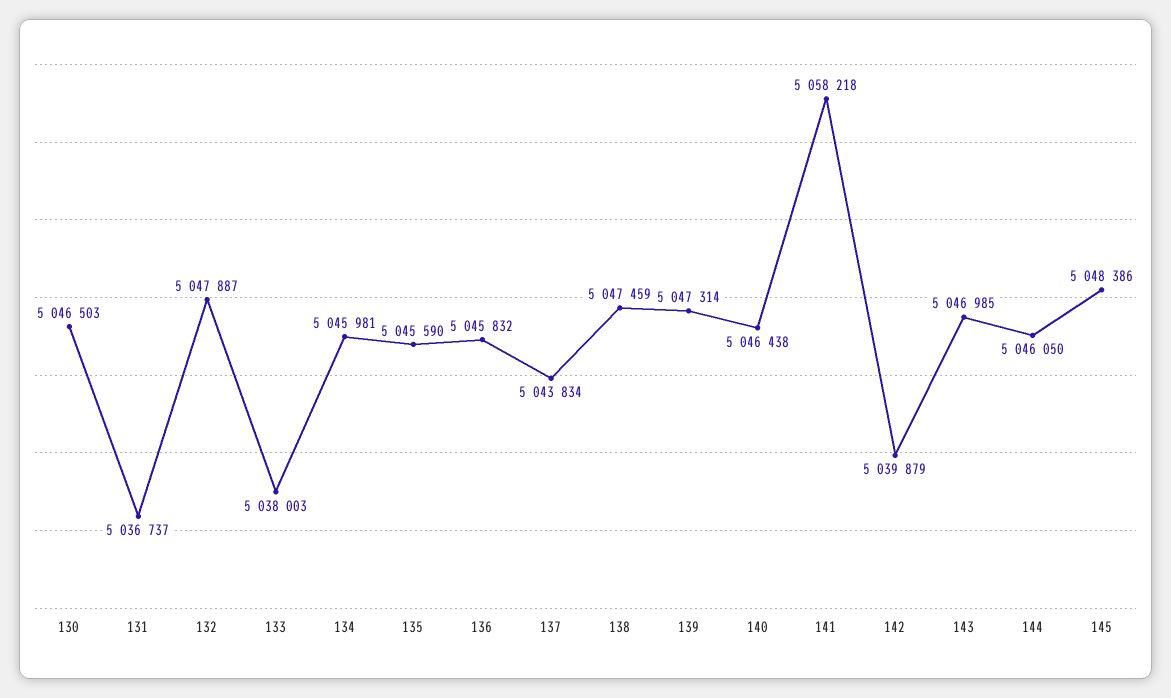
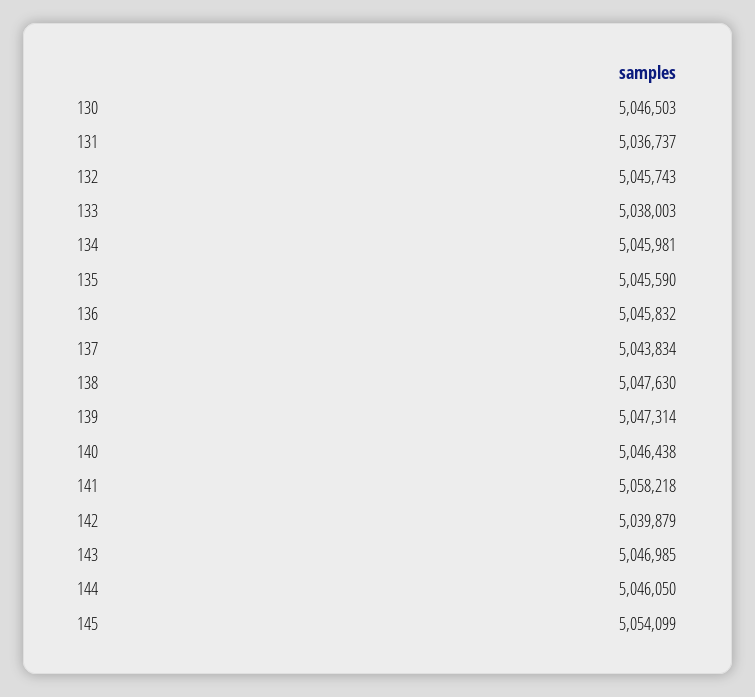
132: 5047887 -> 5045743
138: 5047459 -> 5047630
145: 5048386 -> 5054099

